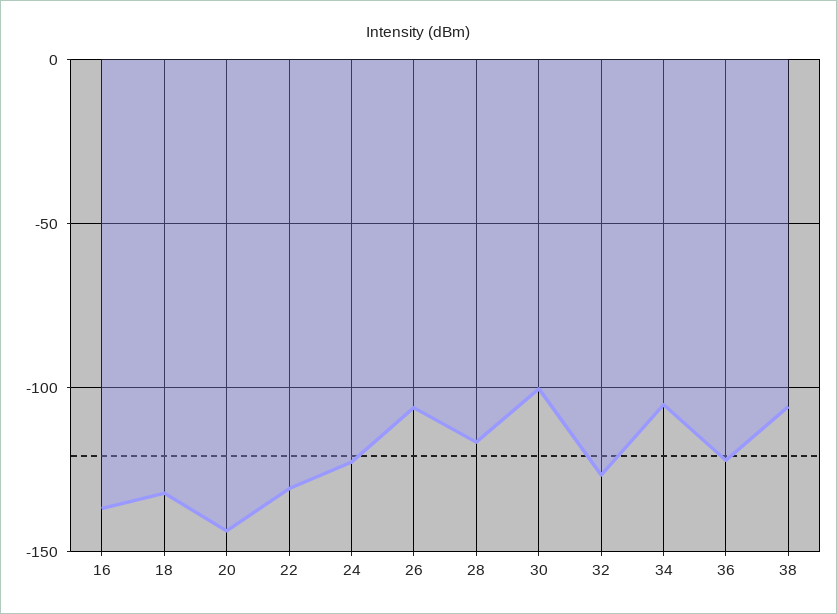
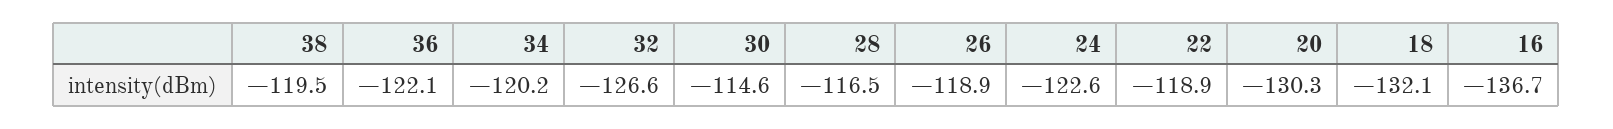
20: -145 -> -130.3
22: -130 -> -118.9
26: -105 -> -118.9
30: -100 -> -114.6
34: -105 -> -120.2
38: -105 -> -119.5

